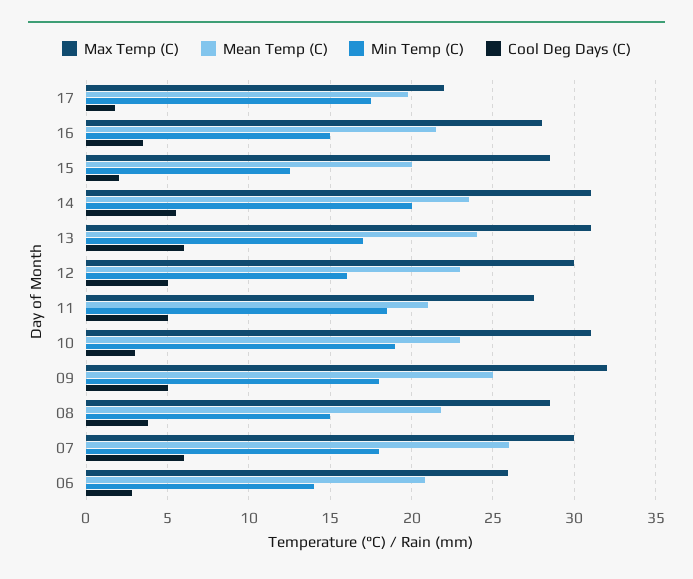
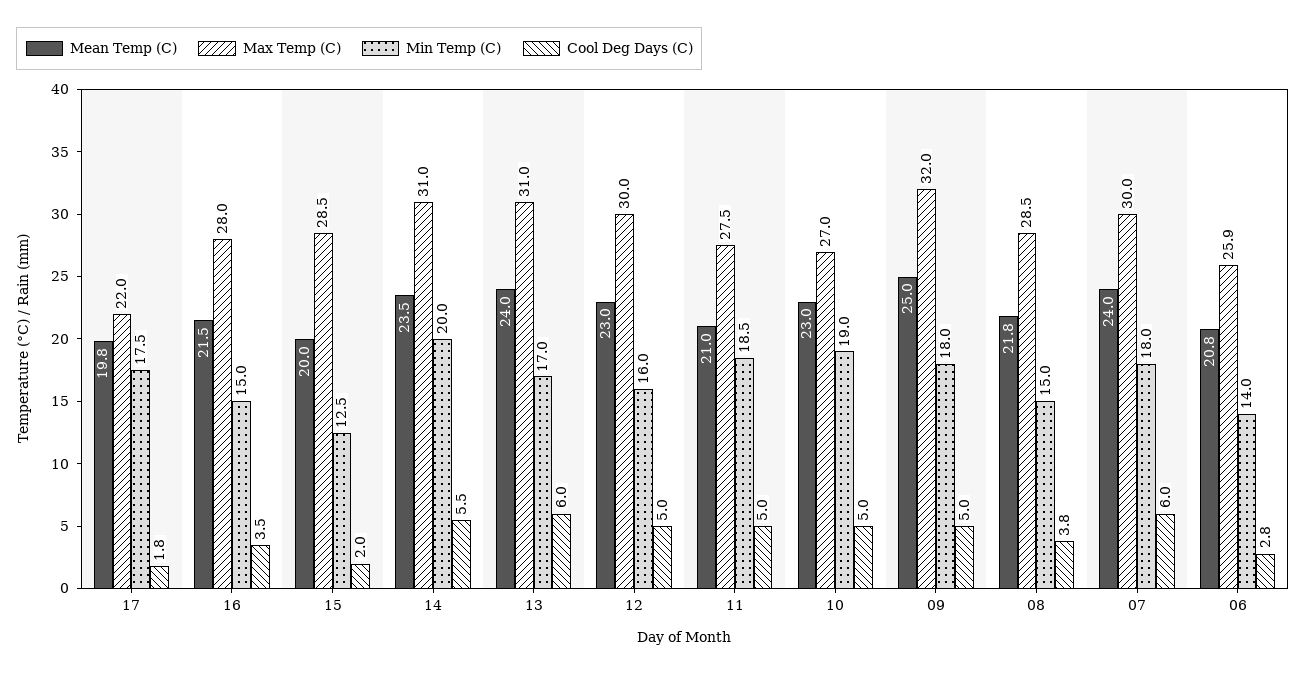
Max Temp (C), 10: 31 -> 27
Cool Deg Days (C), 10: 3 -> 5
Mean Temp (C), 07: 26 -> 24

